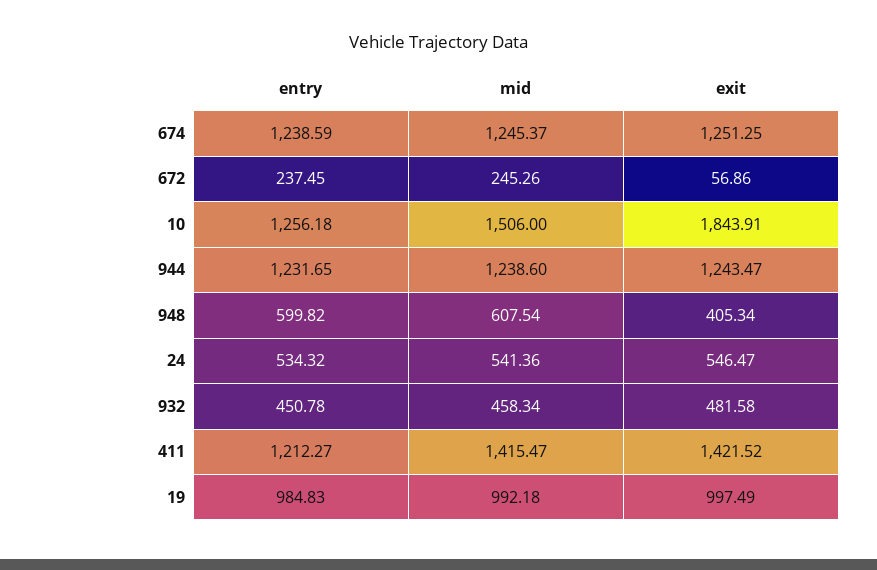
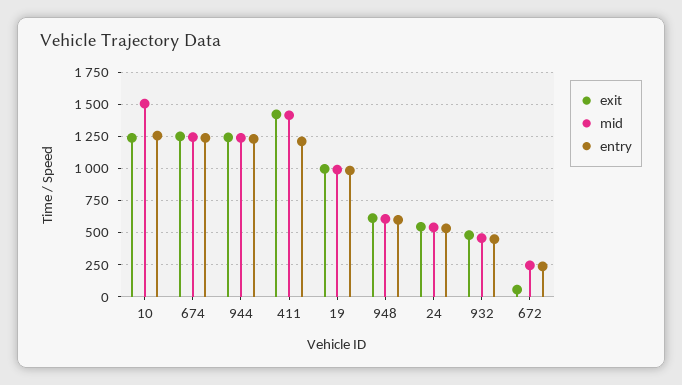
exit, 10: 1843.91 -> 1250
exit, 948: 405.34 -> 600

